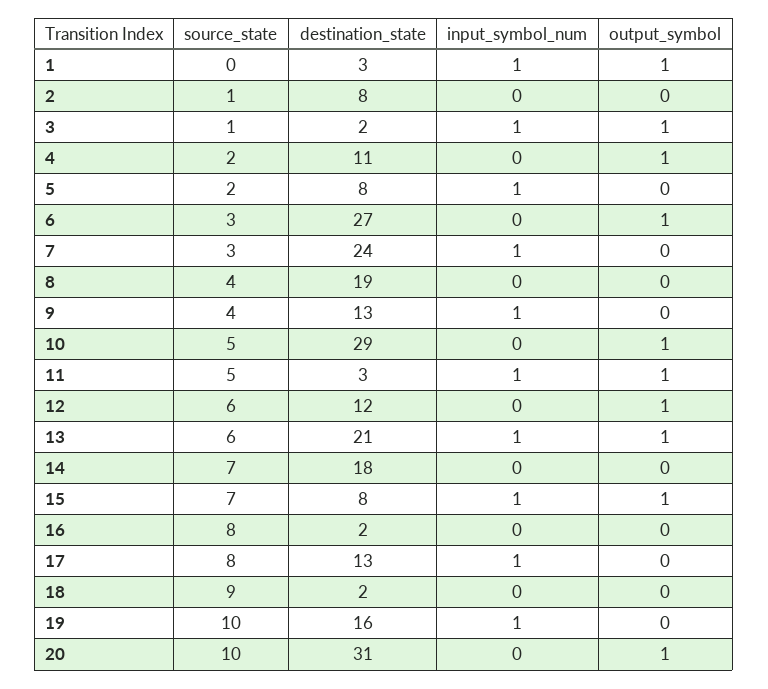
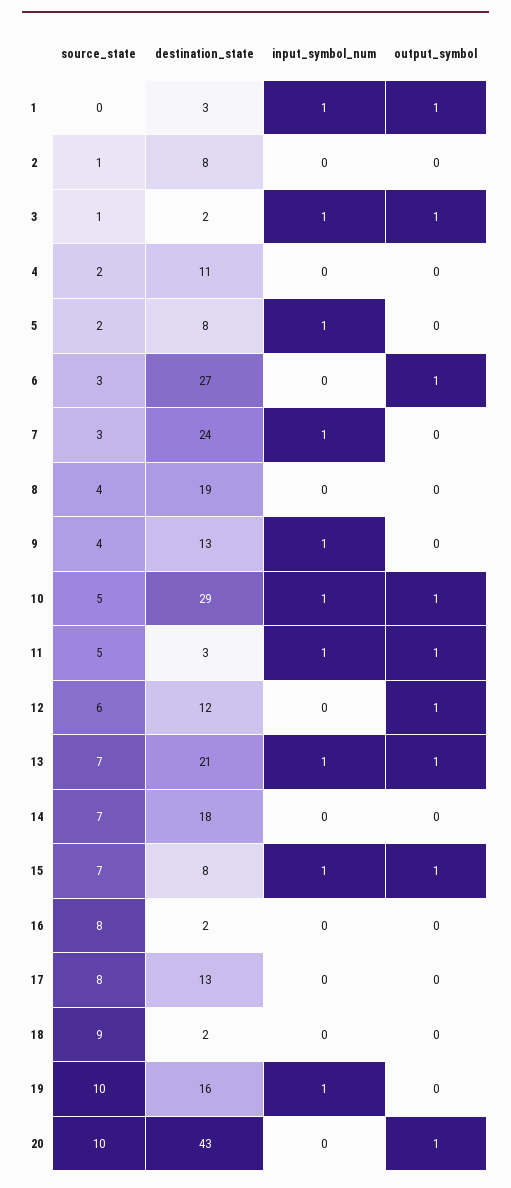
output_symbol, 4: 1 -> 0
input_symbol_num, 10: 0 -> 1
source_state, 13: 6 -> 7
input_symbol_num, 17: 1 -> 0
destination_state, 20: 31 -> 43

